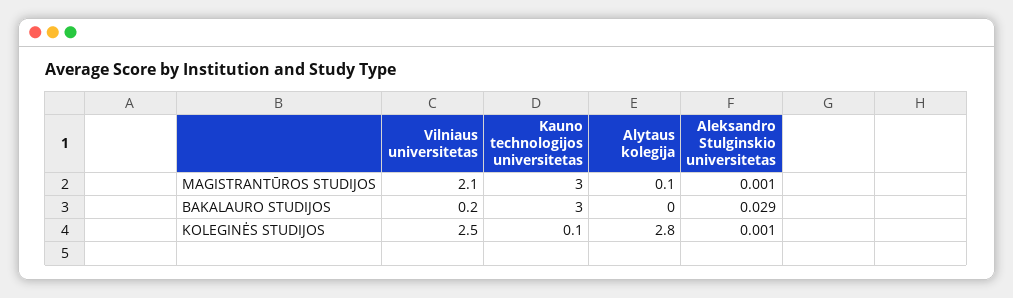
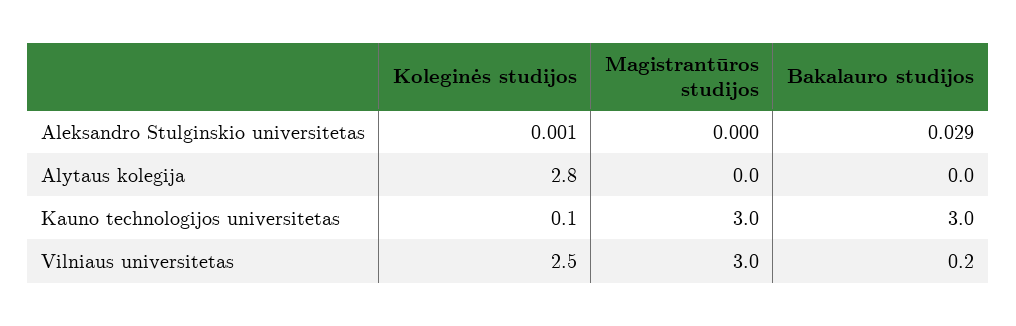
Vilniaus universitetas, MAGISTRANTŪROS STUDIJOS: 2.1 -> 3
Alytaus kolegija, MAGISTRANTŪROS STUDIJOS: 0.1 -> 0
Aleksandro Stulginskio universitetas, MAGISTRANTŪROS STUDIJOS: 0.001 -> 0

